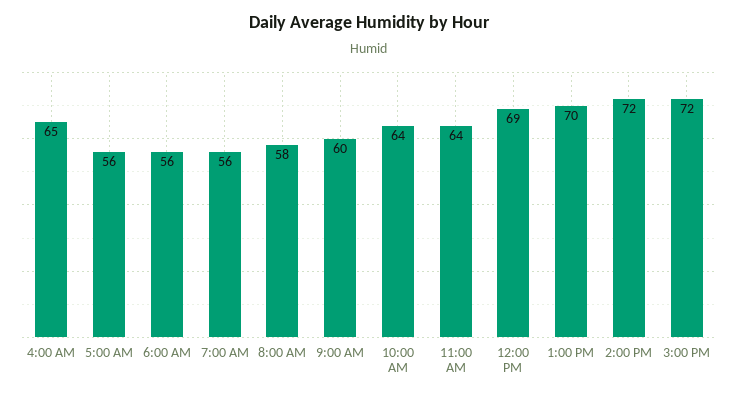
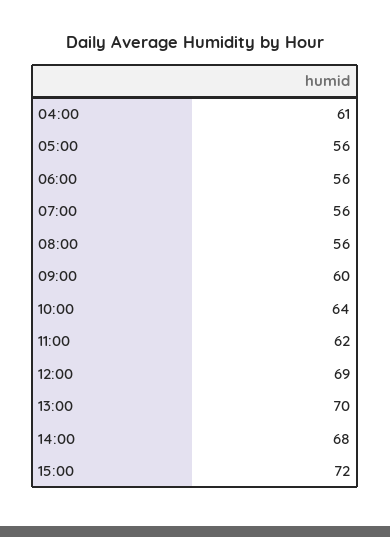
4:00 AM: 65 -> 61
8:00 AM: 58 -> 56
11:00 AM: 64 -> 62
2:00 PM: 72 -> 68

